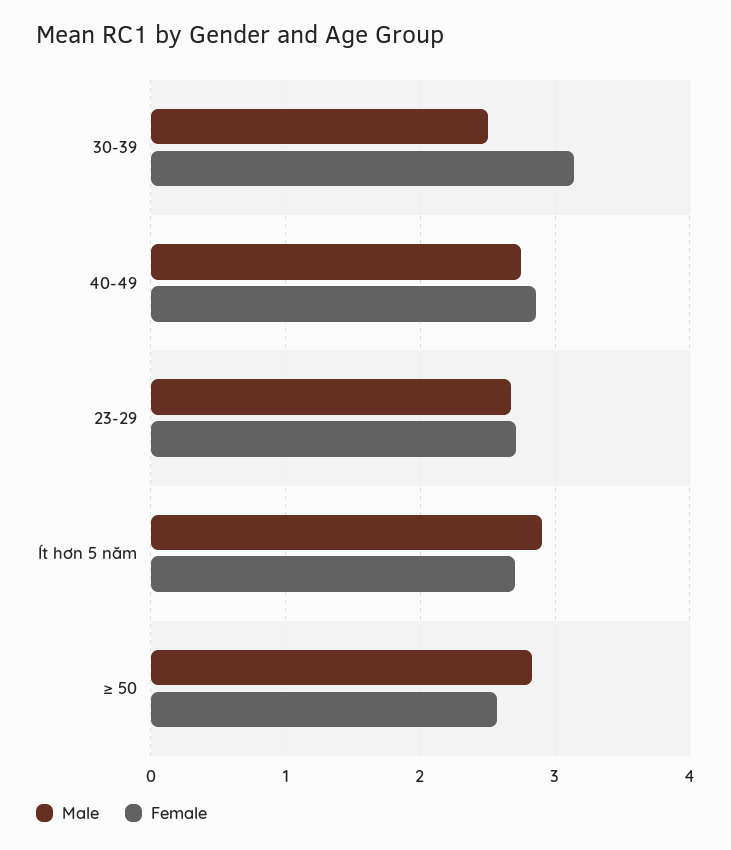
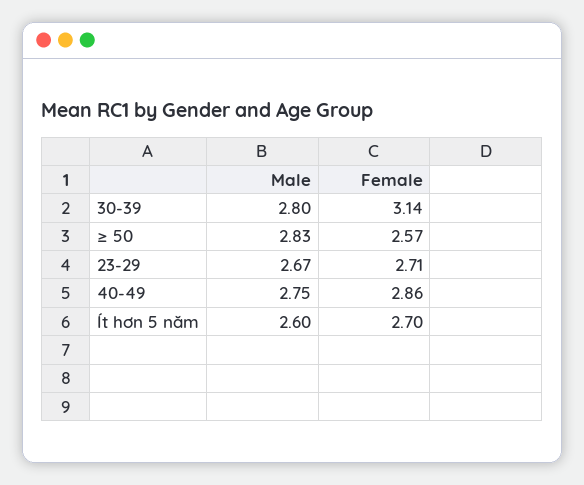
Male, 30-39: 2.5 -> 2.8
Male, Ít hơn 5 năm: 2.9 -> 2.6

